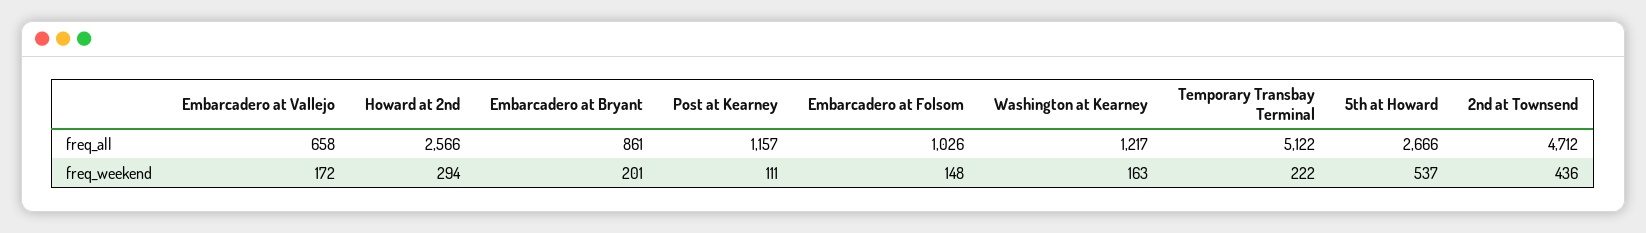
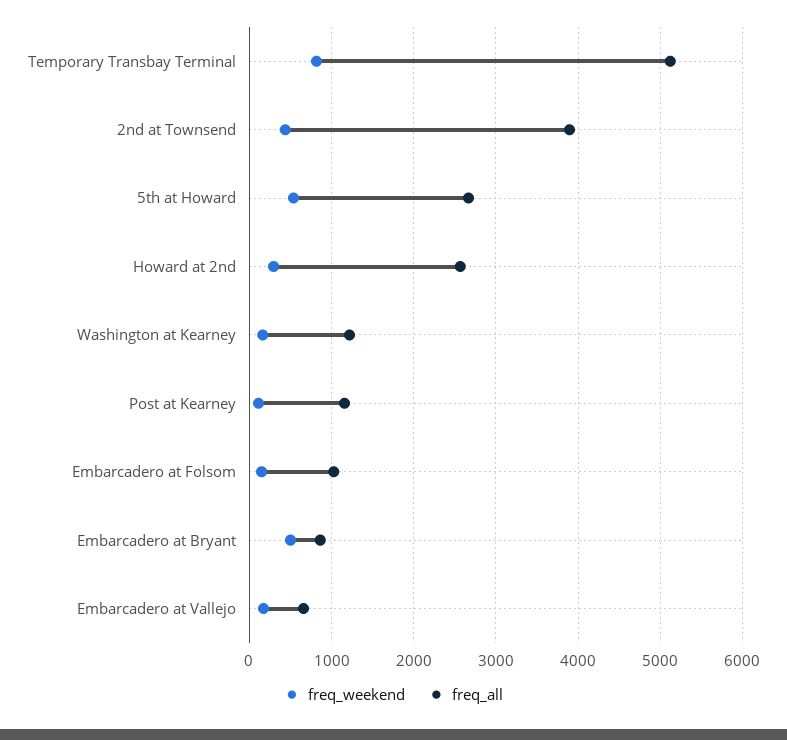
freq_all, 2nd at Townsend: 4712 -> 3900
freq_weekend, Embarcadero at Bryant: 201 -> 500
freq_weekend, Temporary Transbay Terminal: 222 -> 800

